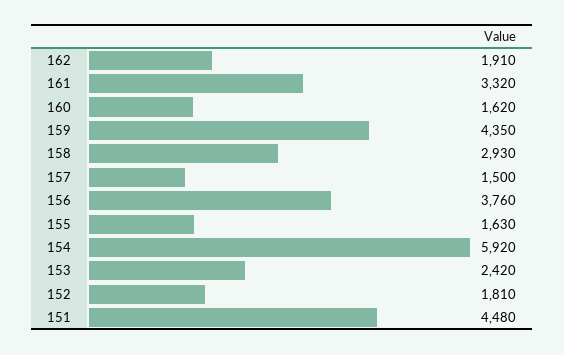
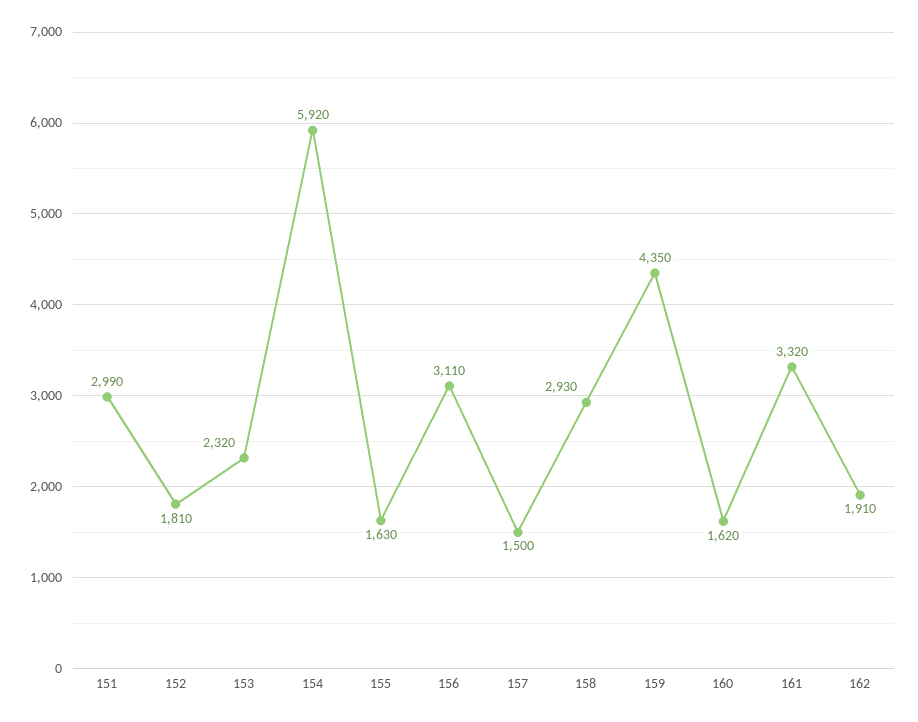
156: 3760 -> 3110
153: 2420 -> 2320
151: 4480 -> 2990

